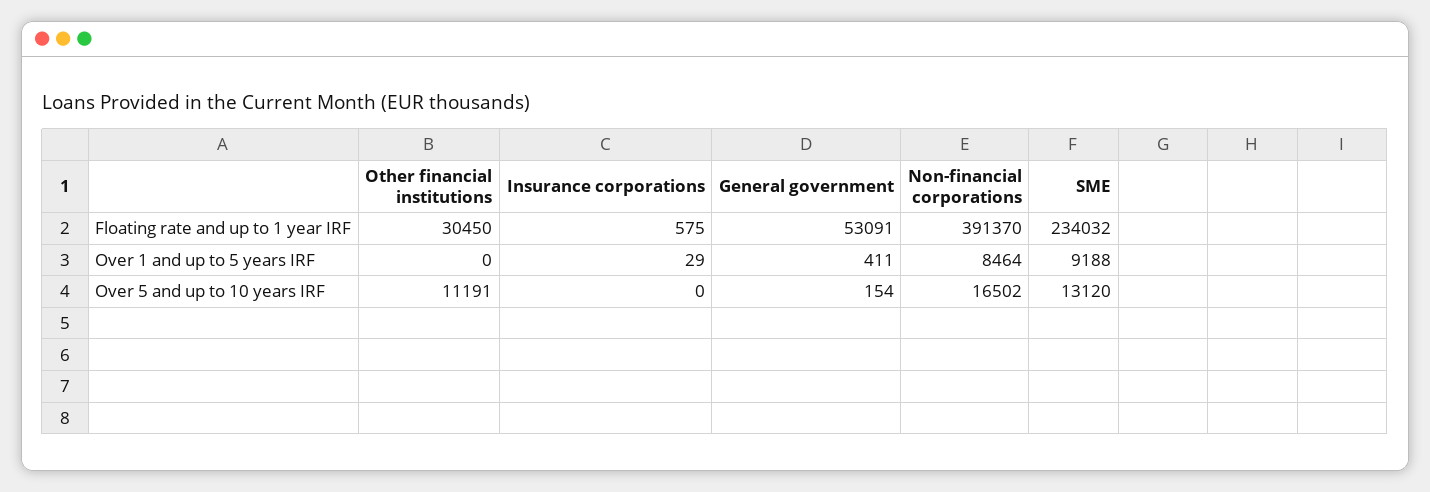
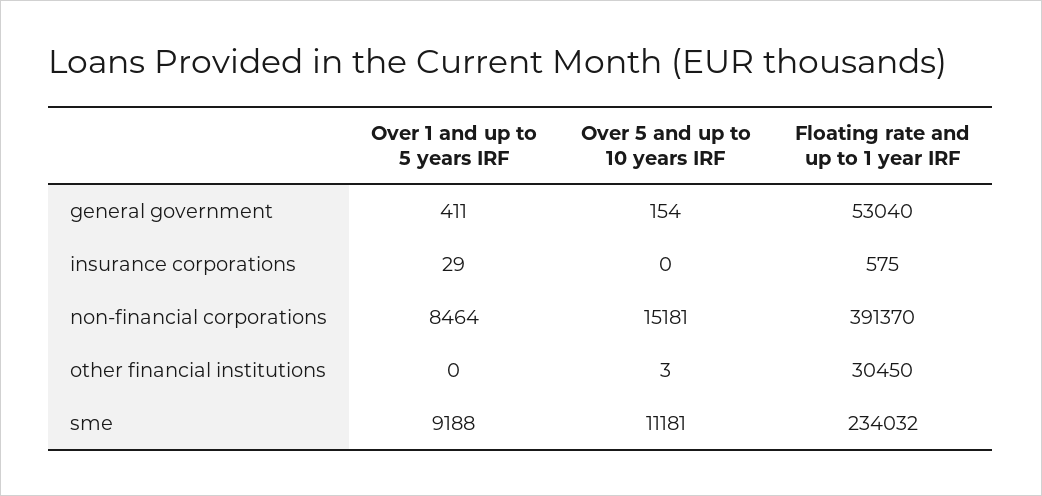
General government, Floating rate and up to 1 year IRF: 53091 -> 53040
Other financial institutions, Over 5 and up to 10 years IRF: 11191 -> 3
Non-financial corporations, Over 5 and up to 10 years IRF: 16502 -> 15181
SME, Over 5 and up to 10 years IRF: 13120 -> 11181

